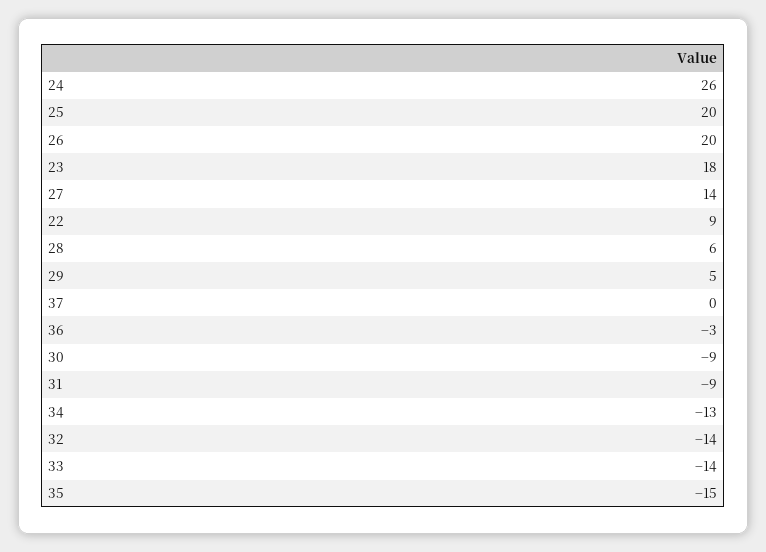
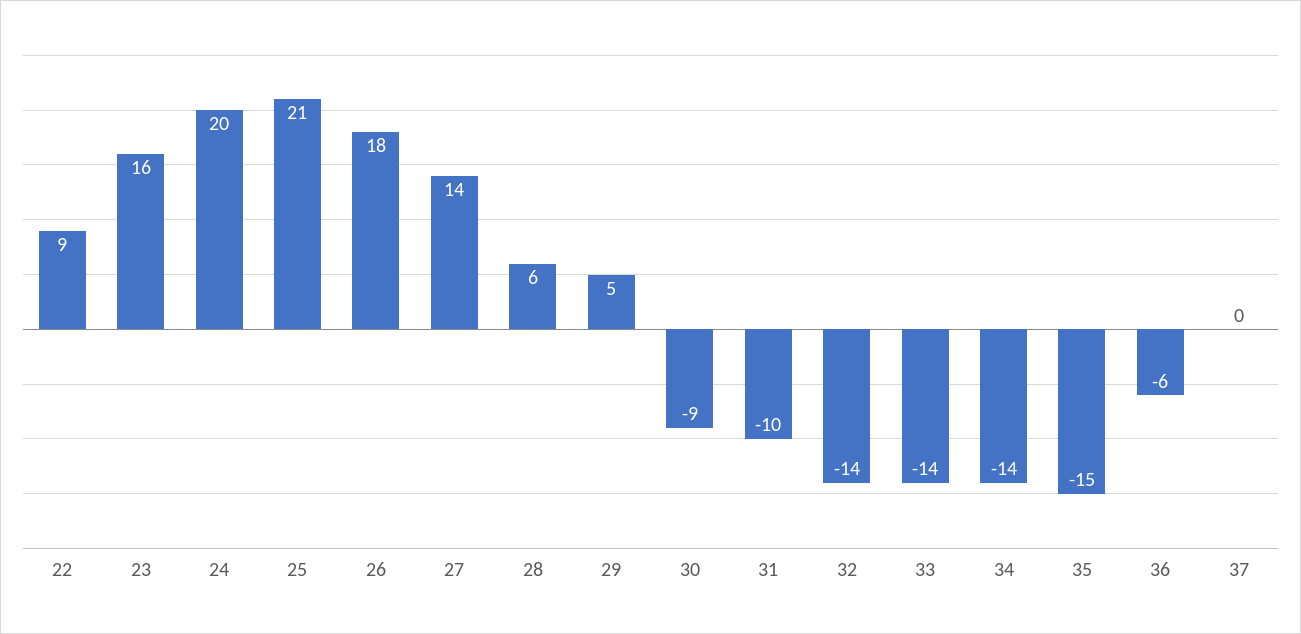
24: 26 -> 20
25: 20 -> 21
26: 20 -> 18
23: 18 -> 16
36: -3 -> -6
31: -9 -> -10
34: -13 -> -14

